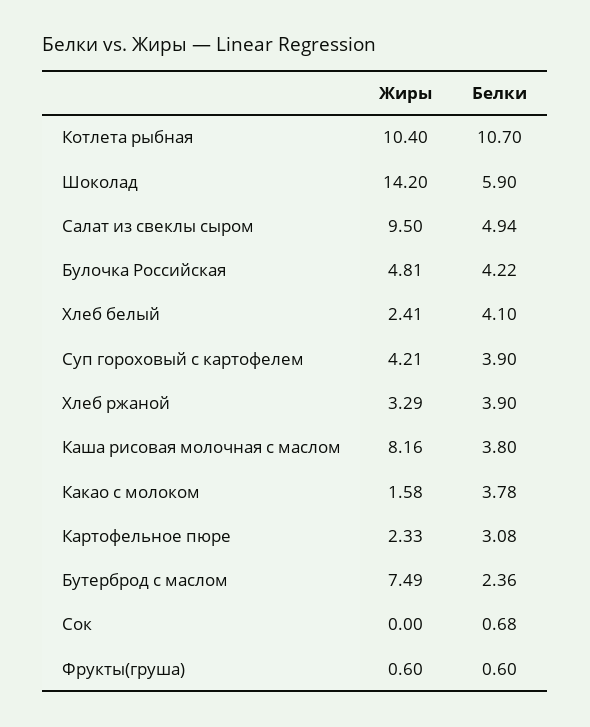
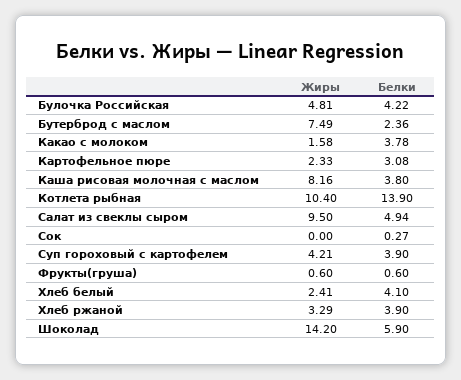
Белки, Котлета рыбная: 10.7 -> 13.9
Белки, Сок: 0.68 -> 0.27

